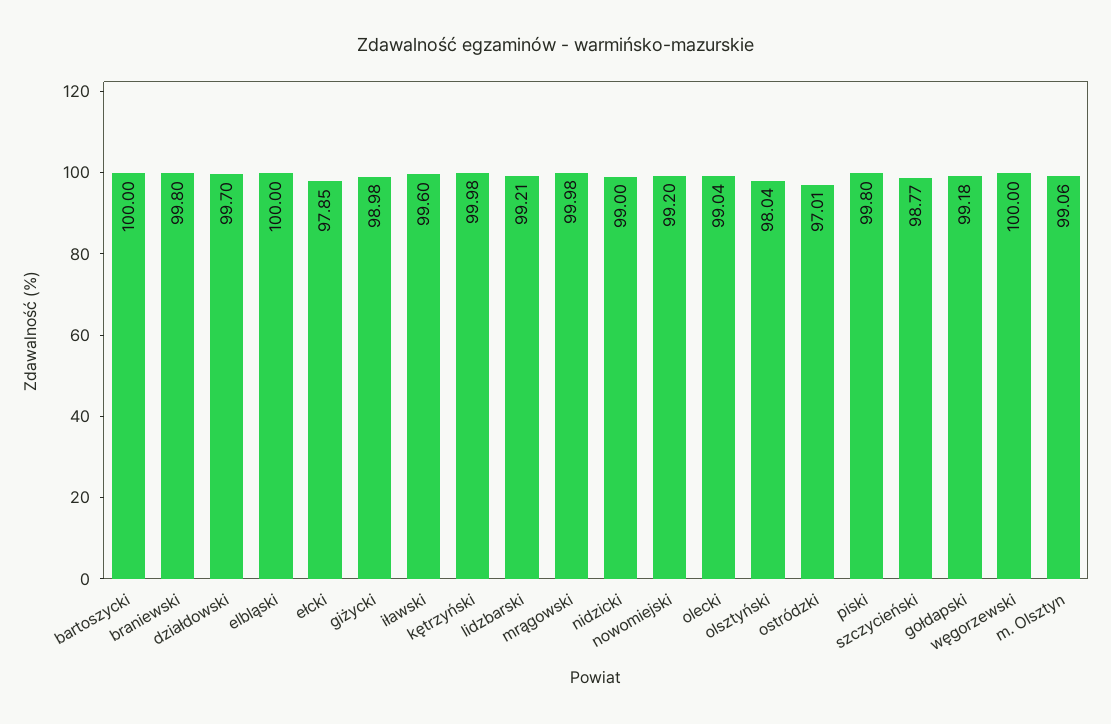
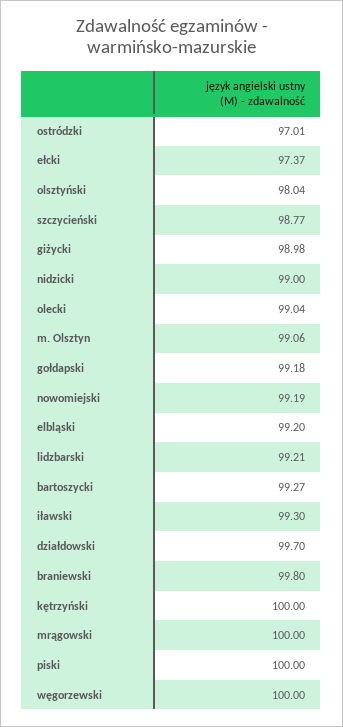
bartoszycki: 100 -> 99.27
elbląski: 100 -> 99.2
ełcki: 97.85 -> 97.37
iławski: 99.6 -> 99.3
kętrzyński: 99.98 -> 100
mrągowski: 99.98 -> 100
nowomiejski: 99.2 -> 99.19
piski: 99.8 -> 100

